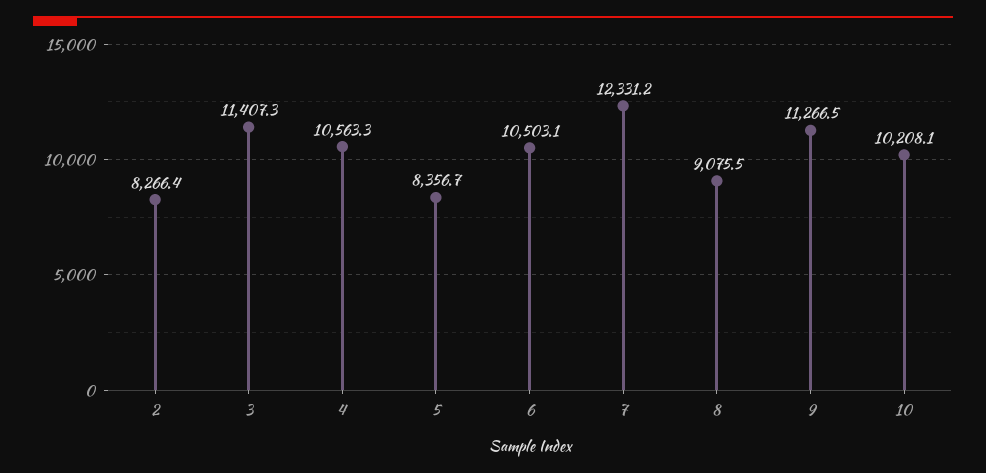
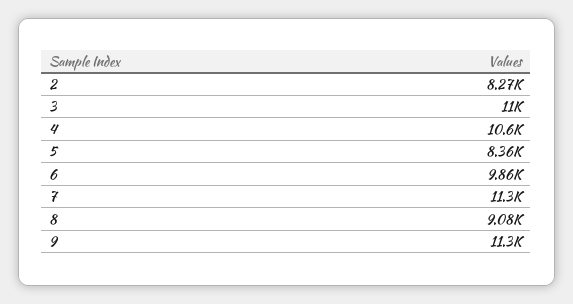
3: 11407.3 -> 11000
6: 10503.1 -> 9860
7: 12331.2 -> 11300
10: 10208.1 -> none

